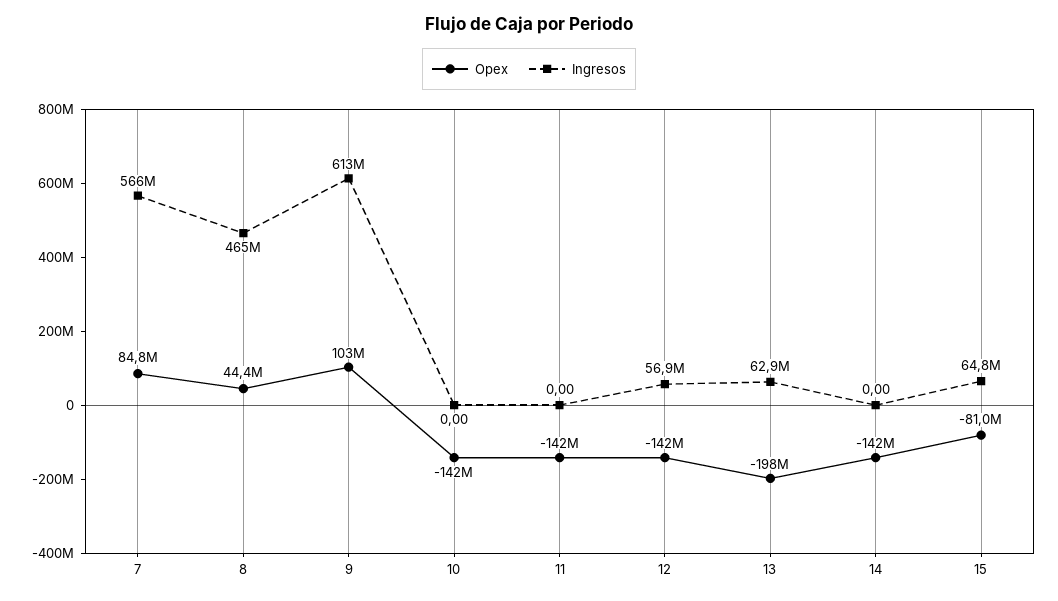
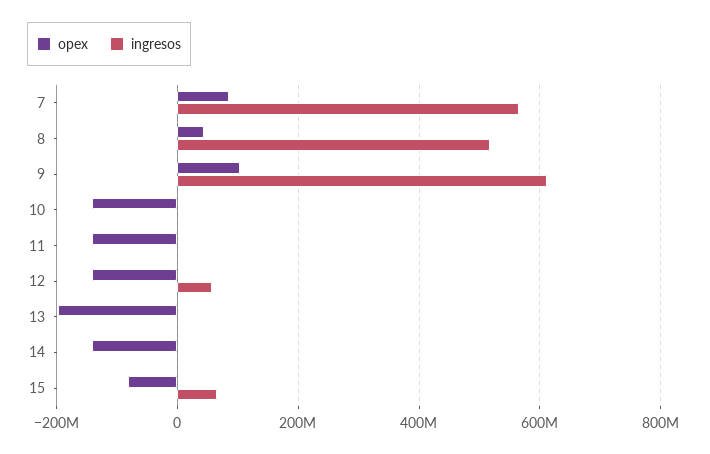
Ingresos, 8: 465000000 -> 520000000
Ingresos, 13: 62900000 -> 0

